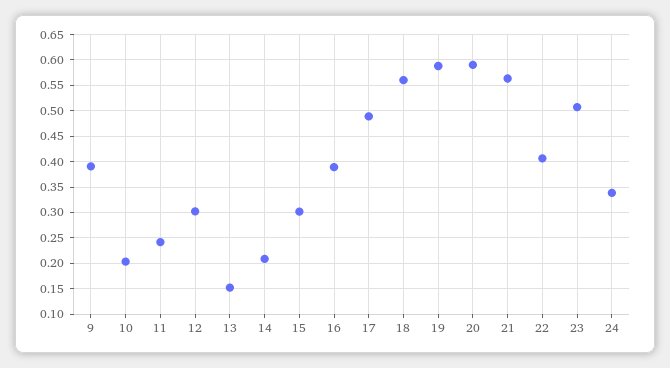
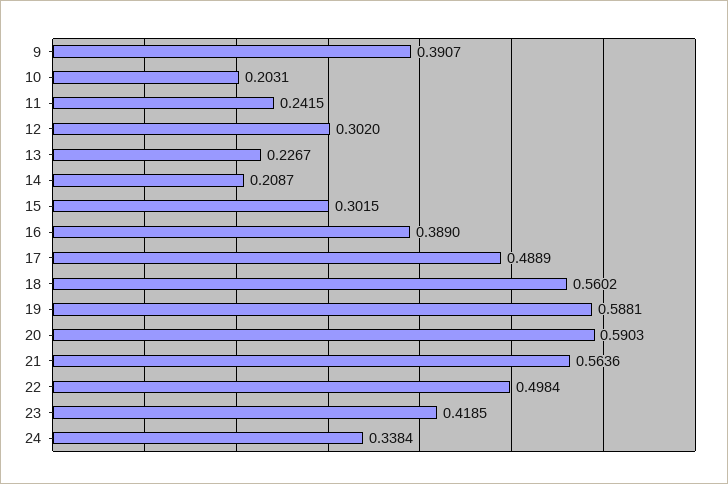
13: 0.15 -> 0.2267
22: 0.4 -> 0.4984
23: 0.5 -> 0.4185

